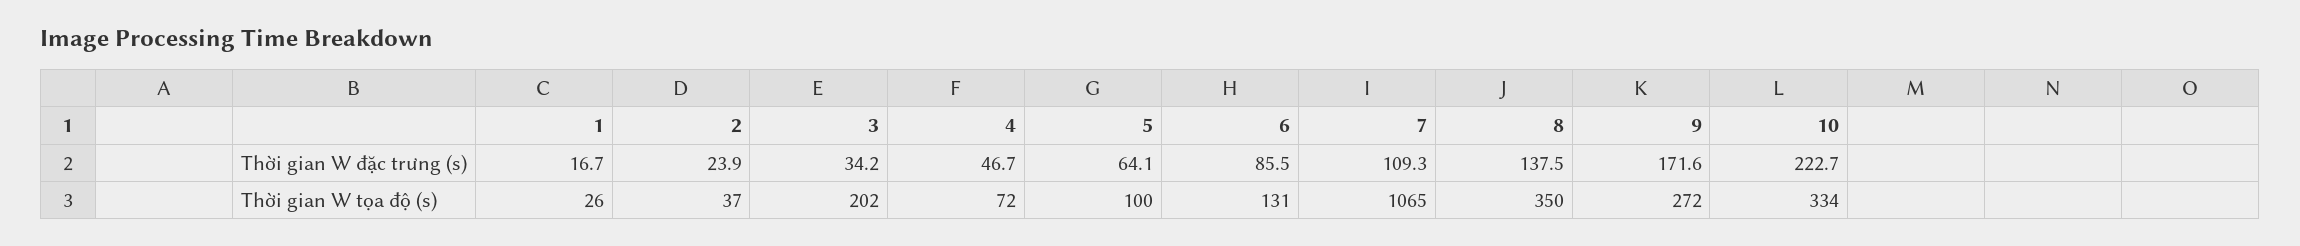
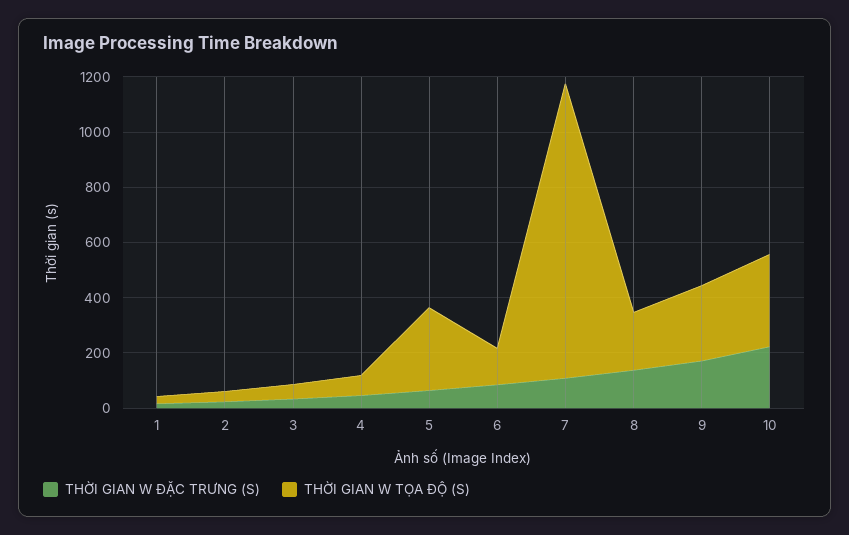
Thời gian W tọa độ (s), 3: 202 -> 50
Thời gian W tọa độ (s), 5: 100 -> 300
Thời gian W tọa độ (s), 8: 350 -> 200

